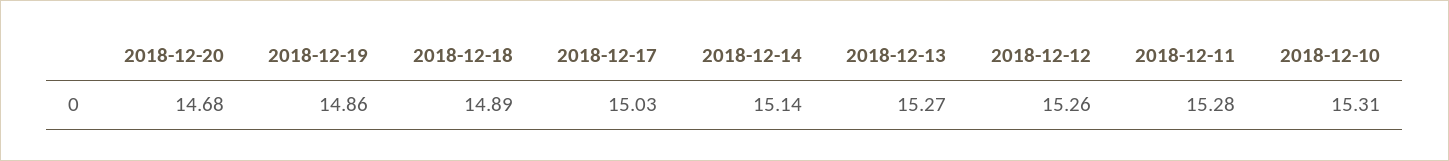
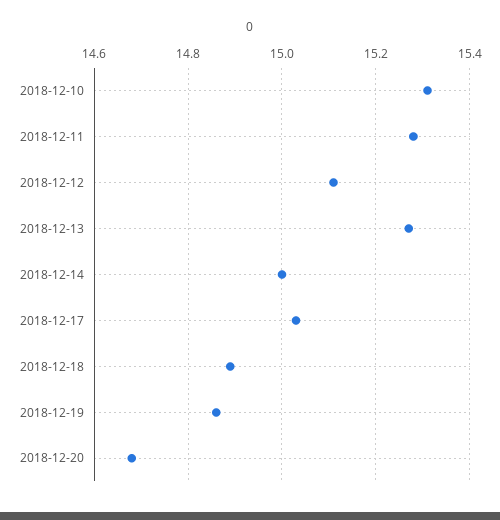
2018-12-14: 15.14 -> 15
2018-12-12: 15.26 -> 15.1

